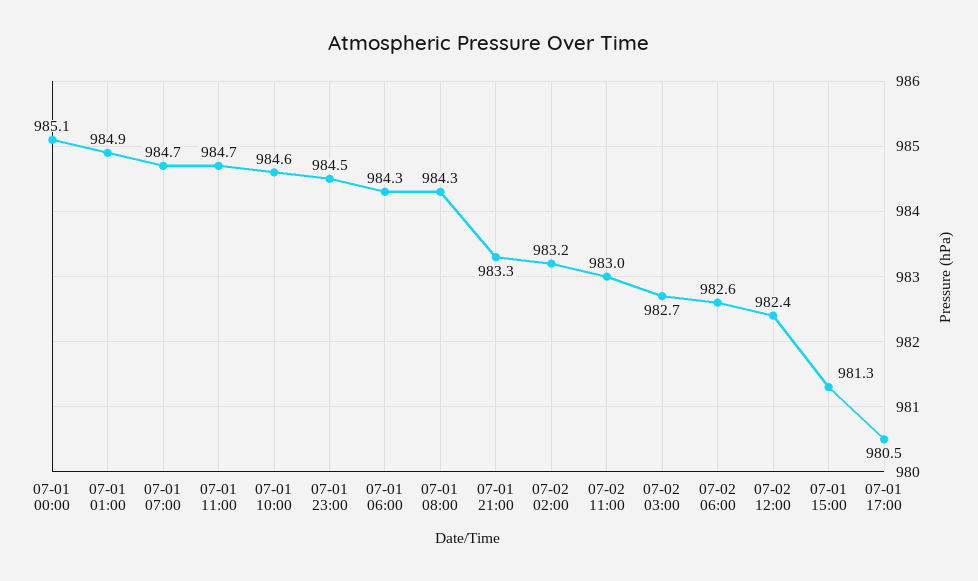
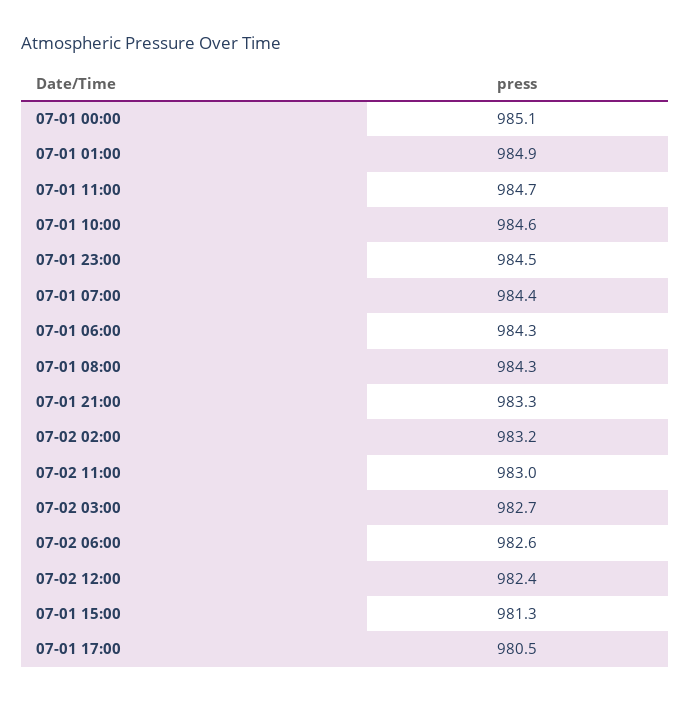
07-01 07:00: 984.7 -> 984.4

